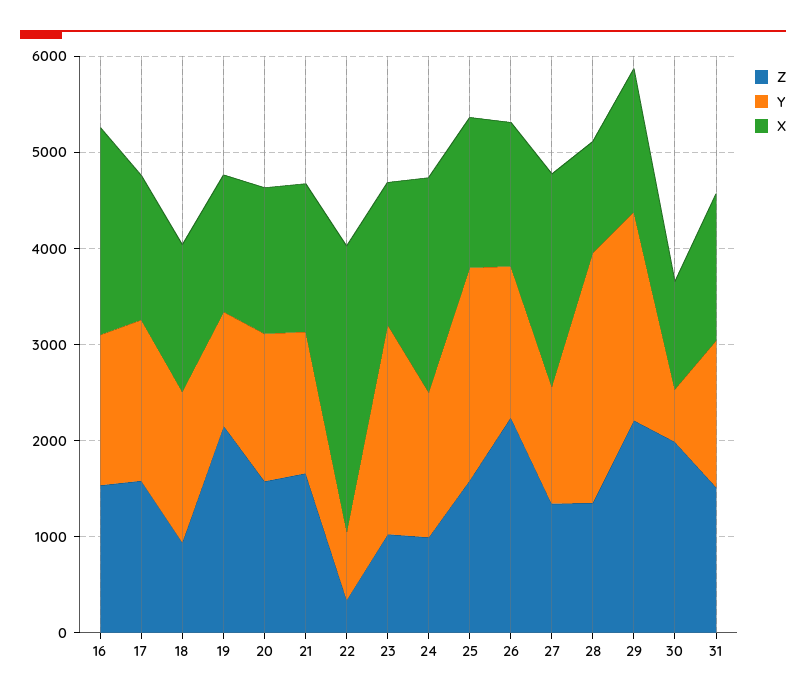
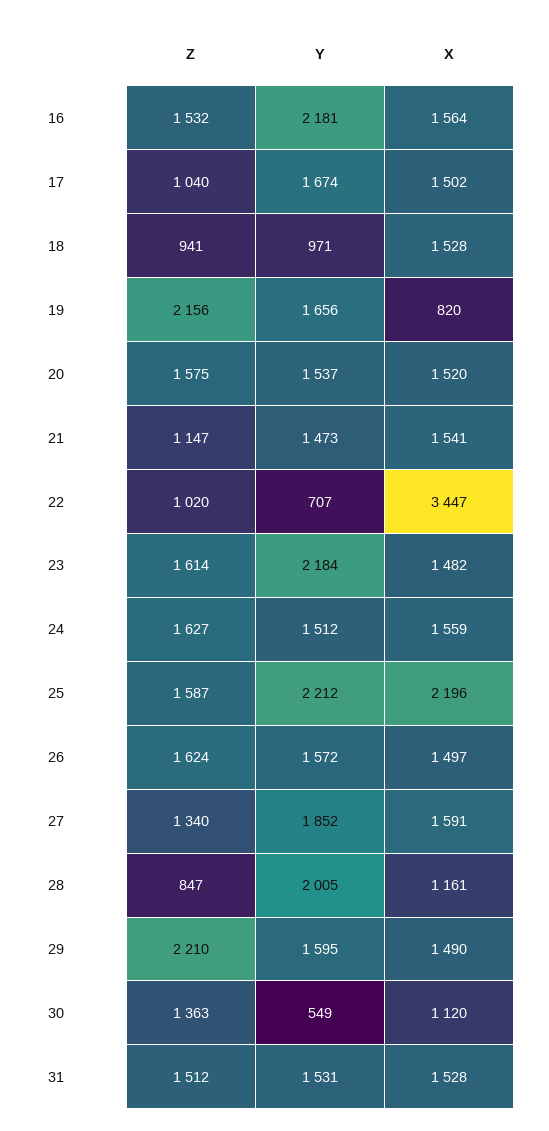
Y, 16: 1600 -> 2181
X, 16: 2200 -> 1564
Z, 17: 1600 -> 1040
Y, 18: 1600 -> 971
Y, 19: 1200 -> 1656
X, 19: 1400 -> 820
Z, 21: 1600 -> 1147
Z, 22: 400 -> 1020
X, 22: 3000 -> 3447
Z, 23: 1000 -> 1614
Z, 24: 1000 -> 1627
X, 24: 2200 -> 1559
X, 25: 1600 -> 2196
Z, 26: 2200 -> 1624
Y, 27: 1200 -> 1852
X, 27: 2200 -> 1591
Z, 28: 1400 -> 847
Y, 28: 2600 -> 2005
Y, 29: 2200 -> 1595
Z, 30: 2000 -> 1363

